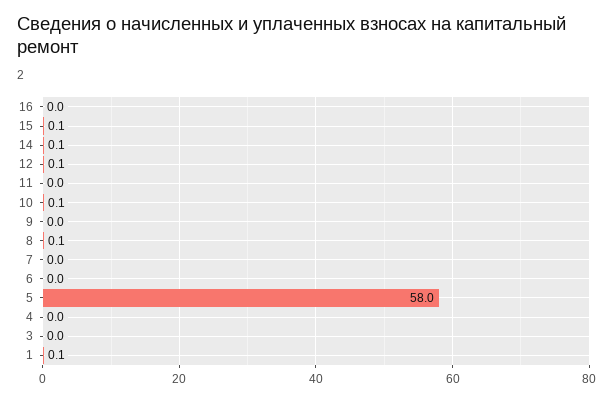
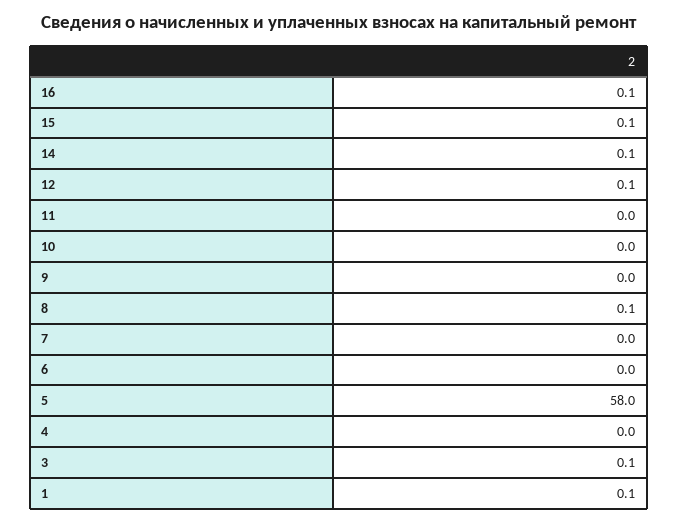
16: 0 -> 0.1
10: 0.1 -> 0
3: 0 -> 0.1

